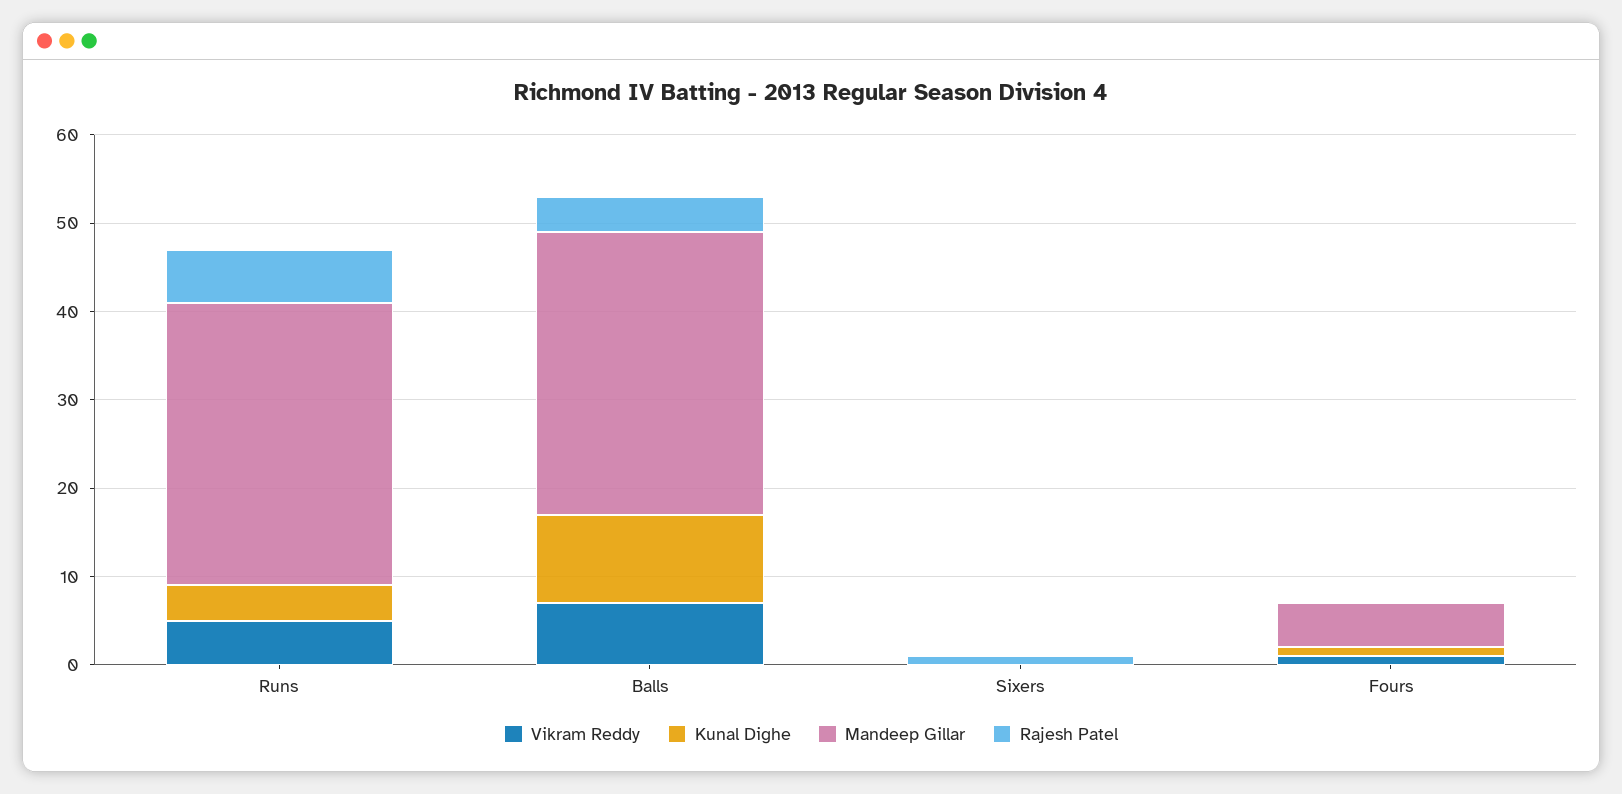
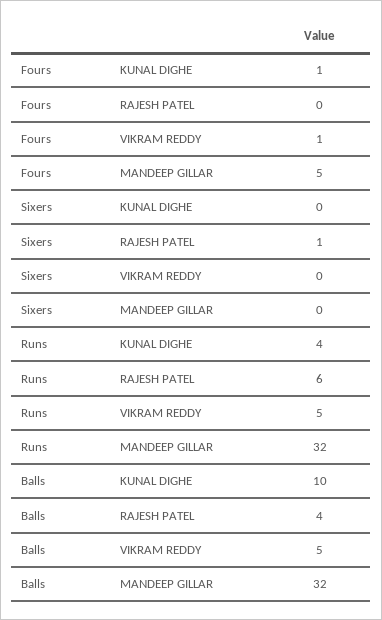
Vikram Reddy, Balls: 7 -> 5

